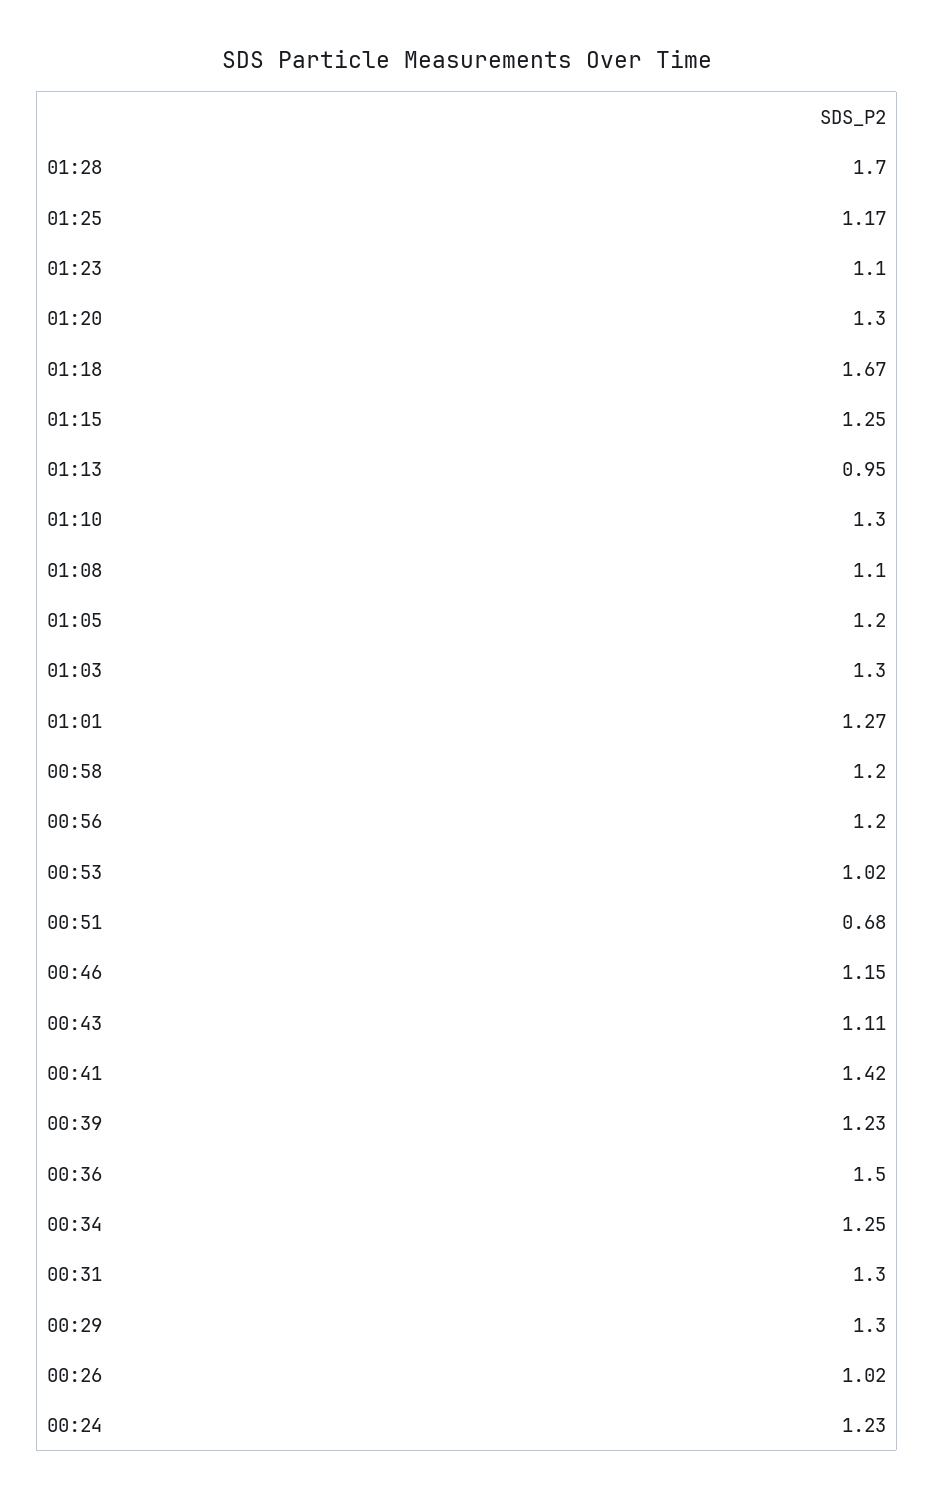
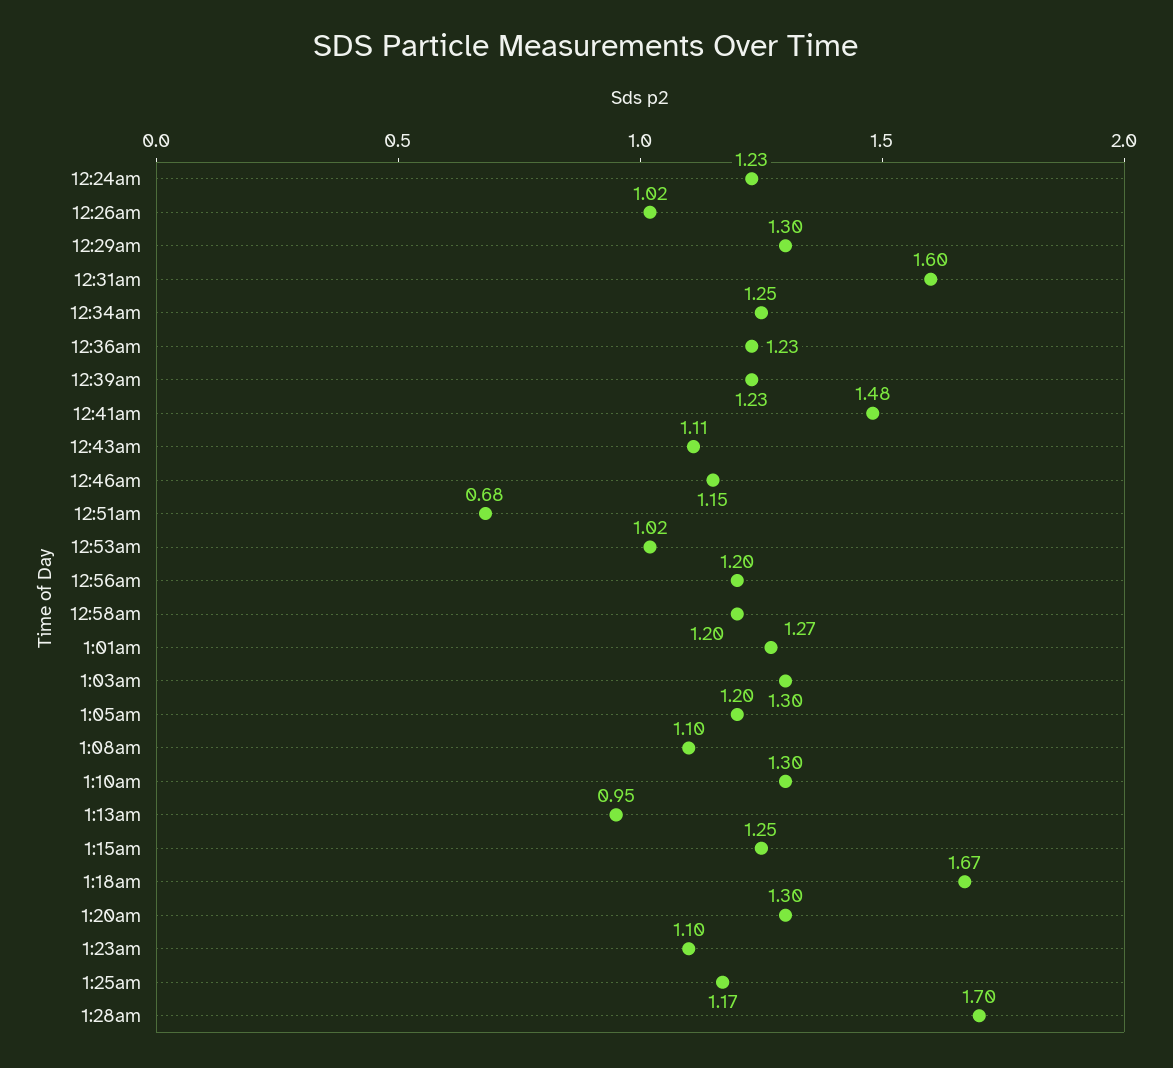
00:41: 1.42 -> 1.48
00:36: 1.5 -> 1.23
00:31: 1.3 -> 1.6

